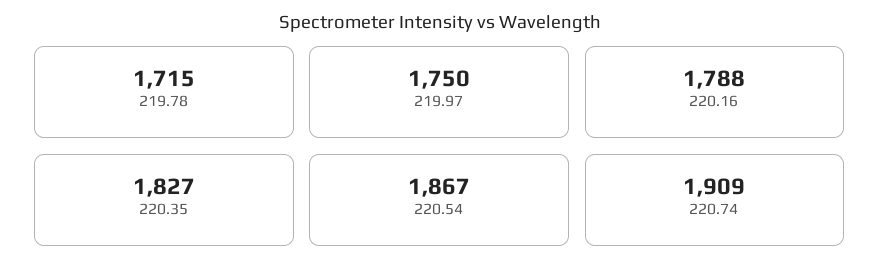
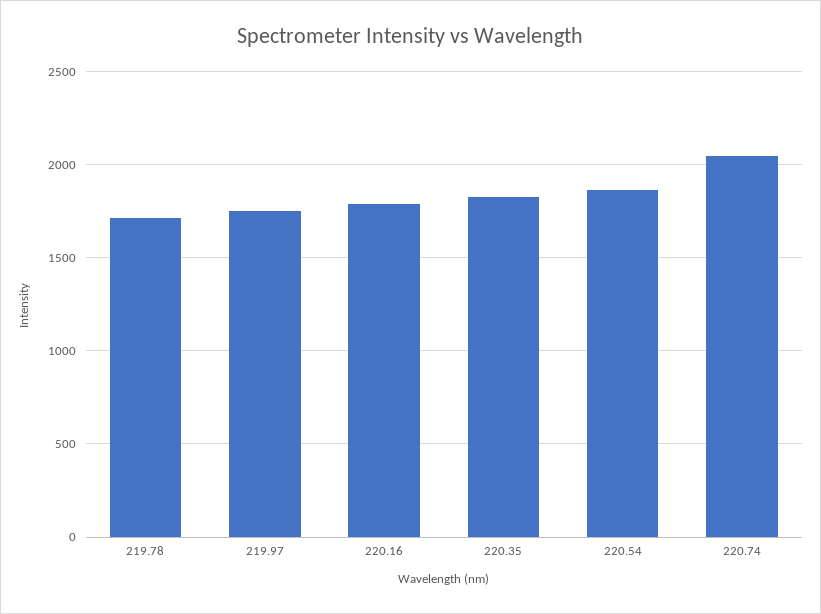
220.74: 1909 -> 2050

